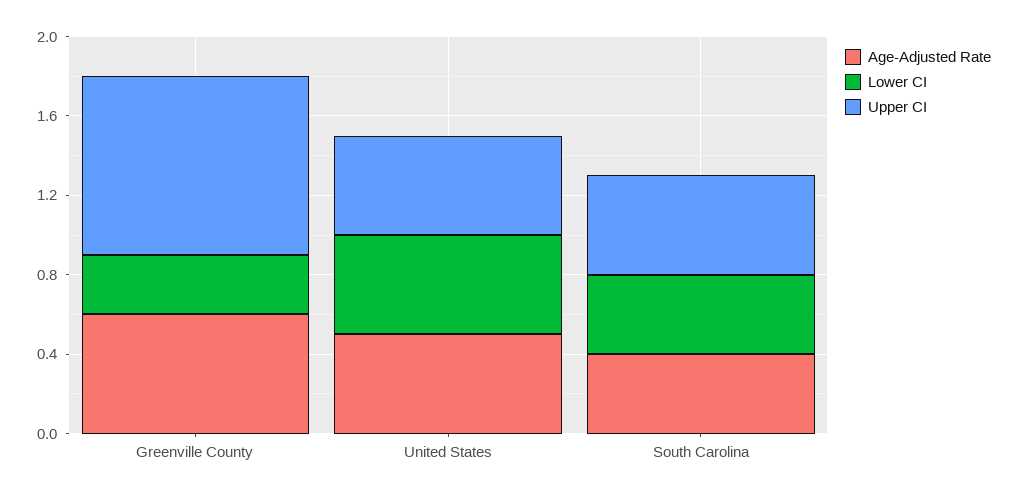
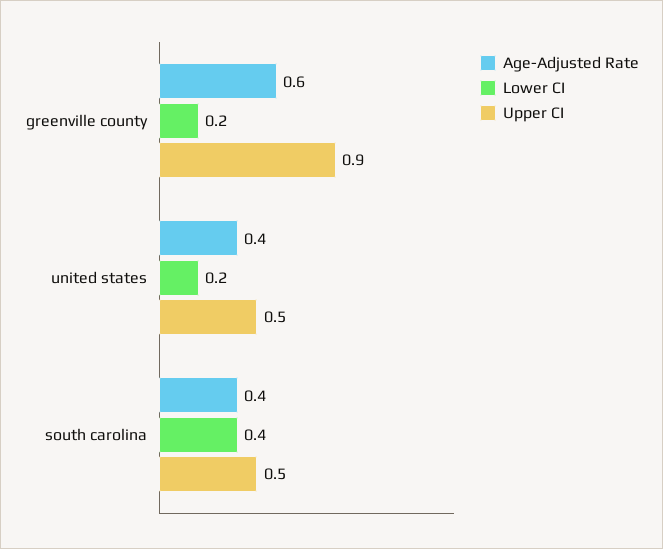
Lower CI, Greenville County: 0.3 -> 0.2
Age-Adjusted Rate, United States: 0.5 -> 0.4
Lower CI, United States: 0.5 -> 0.2

